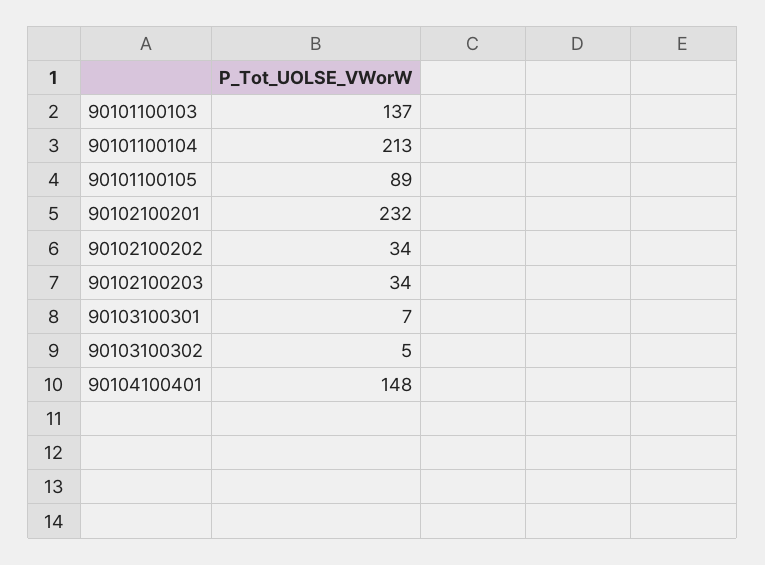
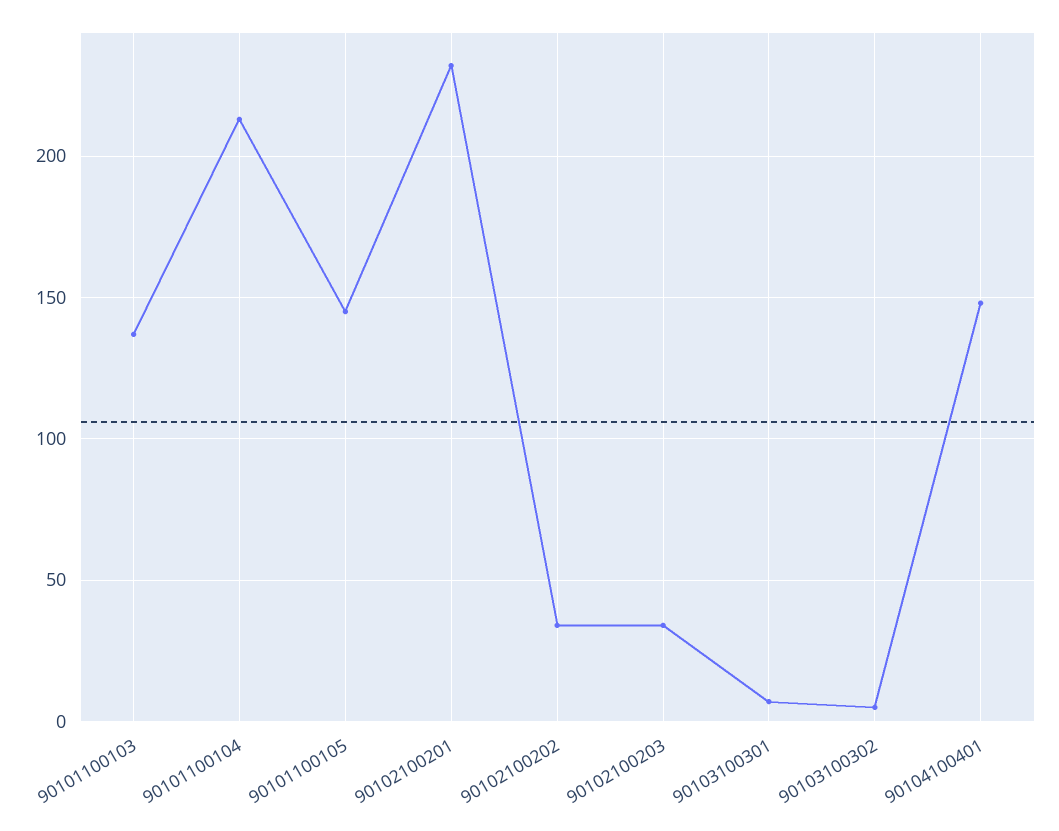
90101100105: 89 -> 145

